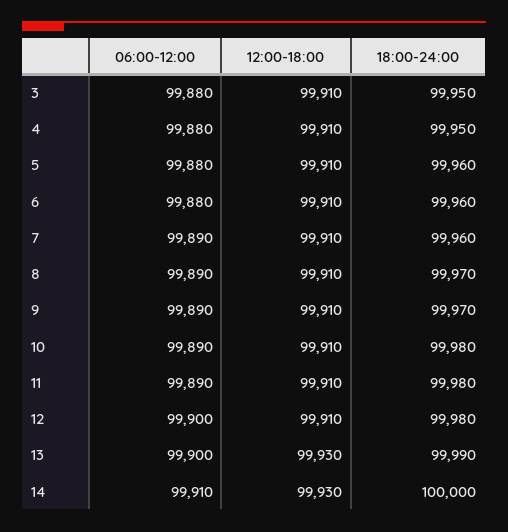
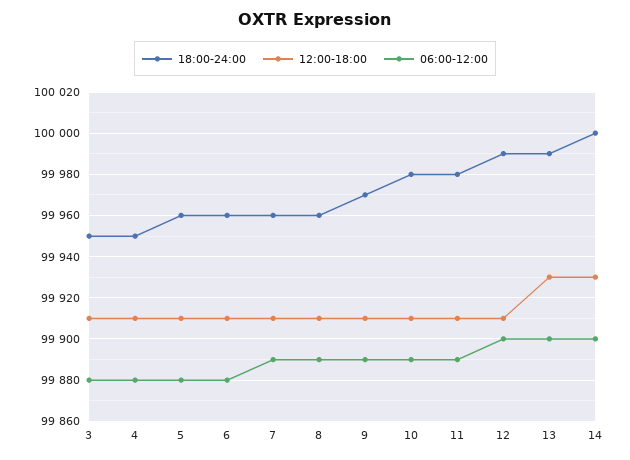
18:00-24:00, 8: 99970 -> 99960
18:00-24:00, 12: 99980 -> 99990
06:00-12:00, 14: 99910 -> 99900

